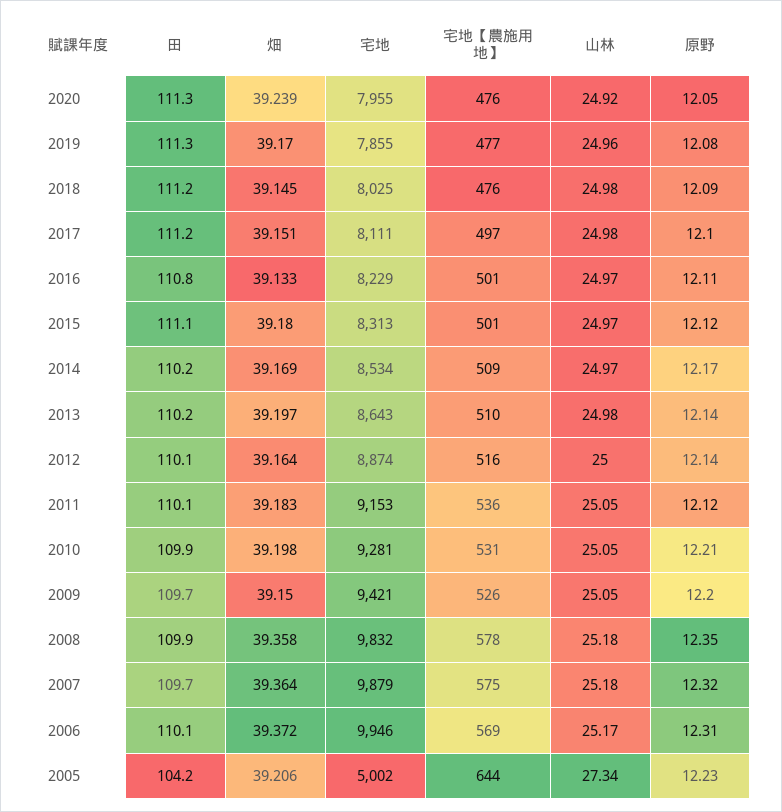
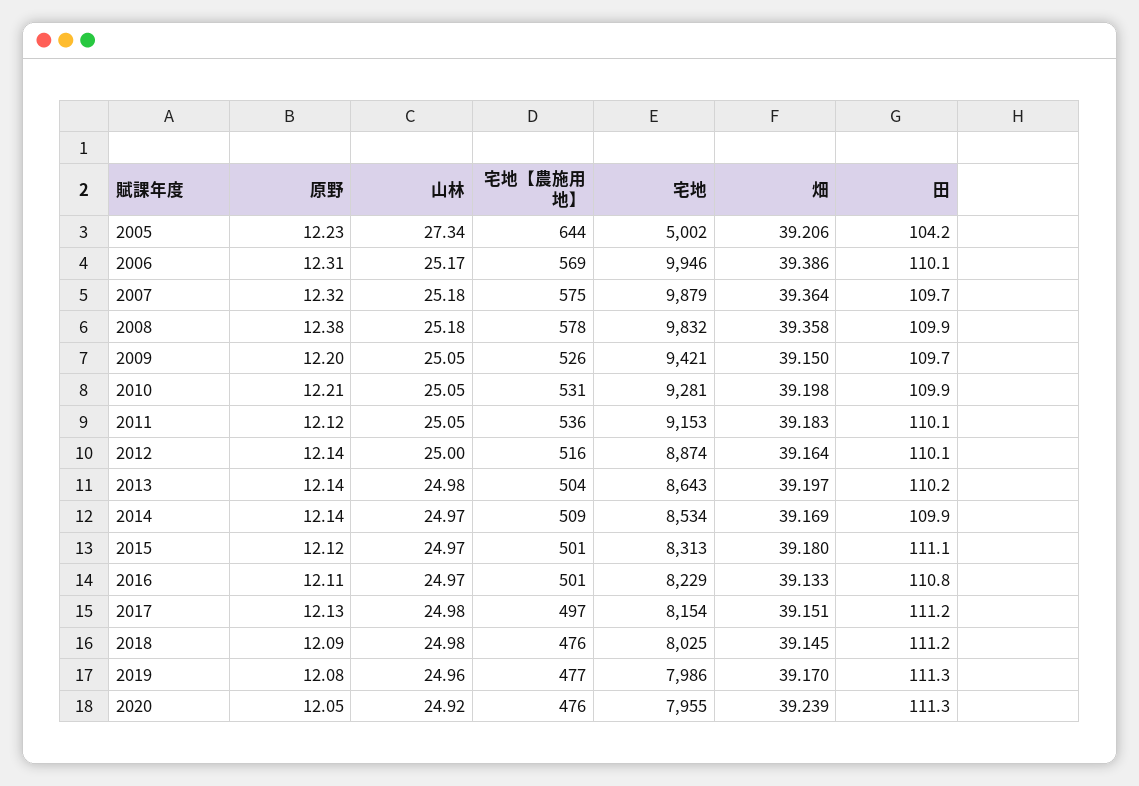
宅地, 2019: 7855 -> 7986
宅地, 2017: 8111 -> 8154
原野, 2017: 12.1 -> 12.13
田, 2014: 110.2 -> 109.9
原野, 2014: 12.17 -> 12.14
宅地【農施用地】, 2013: 510 -> 504
原野, 2008: 12.35 -> 12.38
畑, 2006: 39.372 -> 39.386

